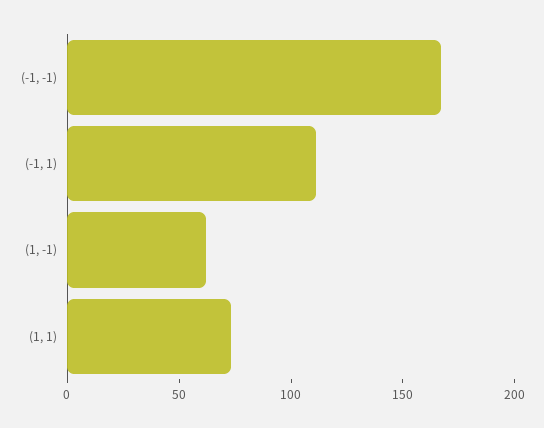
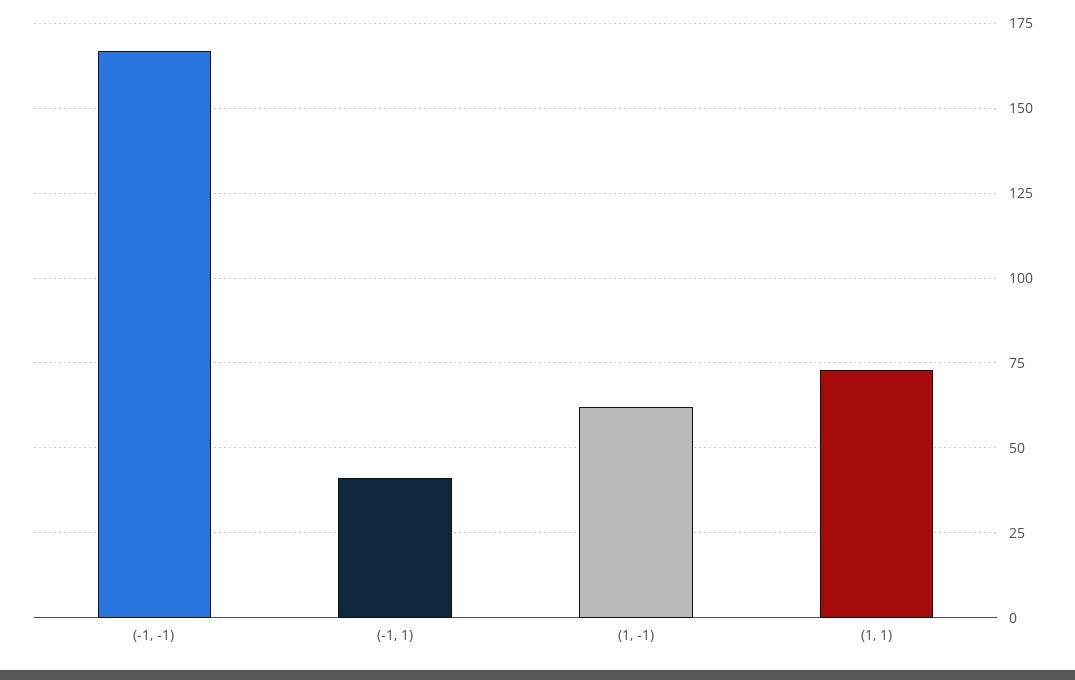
(-1, 1): 110 -> 40

